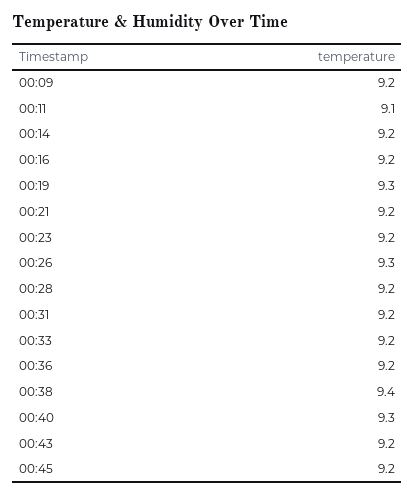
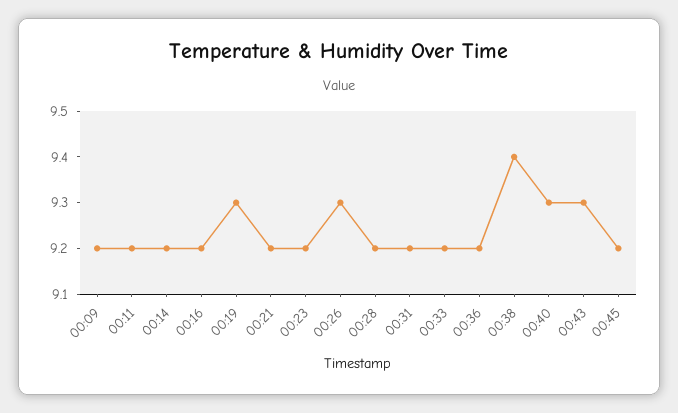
00:11: 9.1 -> 9.2
00:43: 9.2 -> 9.3

